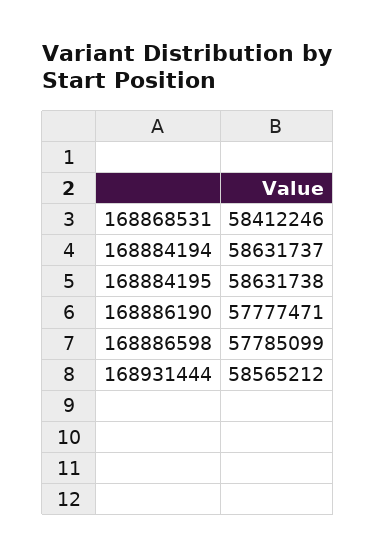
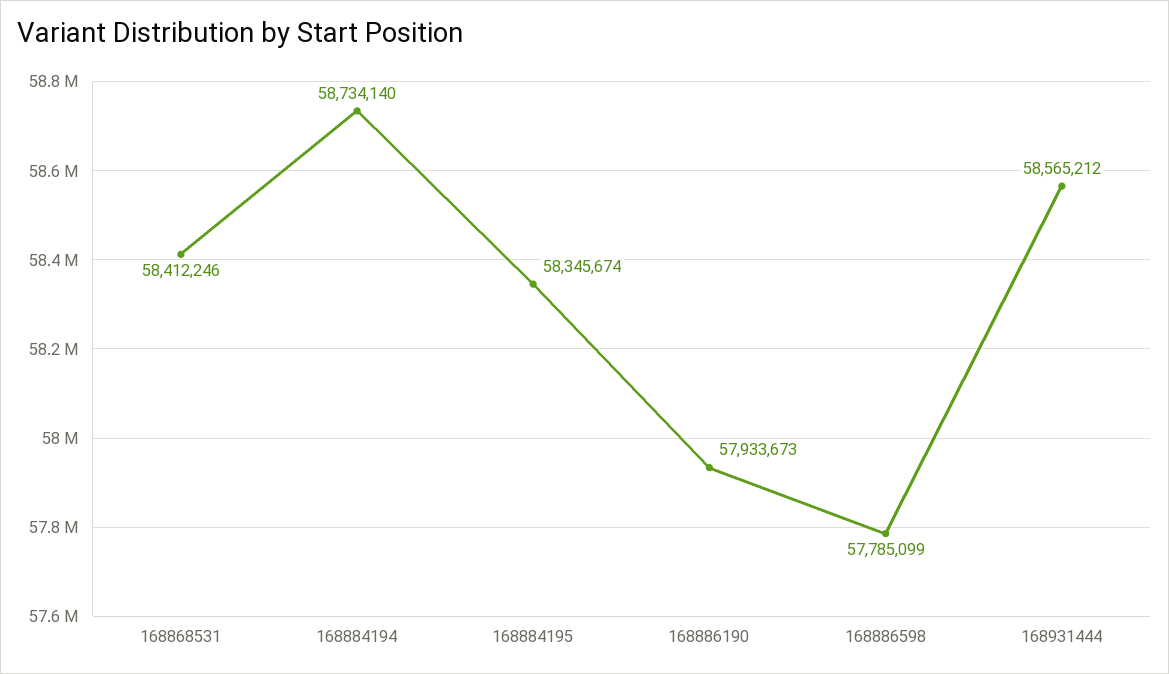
168884194: 58631737 -> 58734140
168884195: 58631738 -> 58345674
168886190: 57777471 -> 57933673

